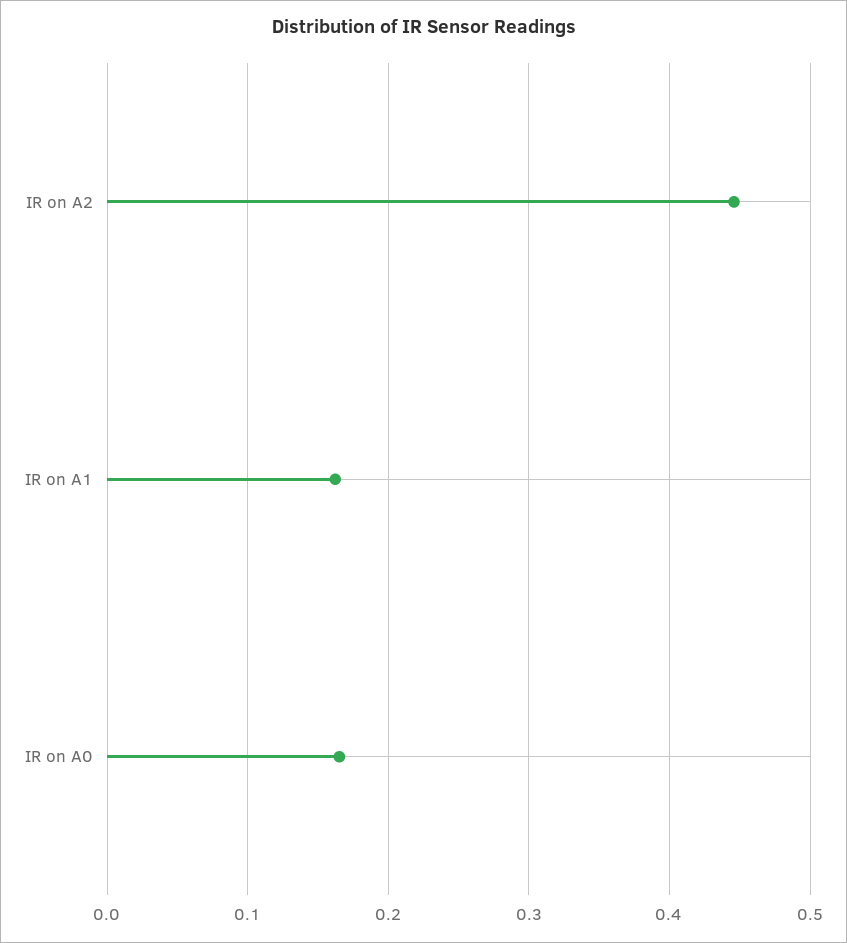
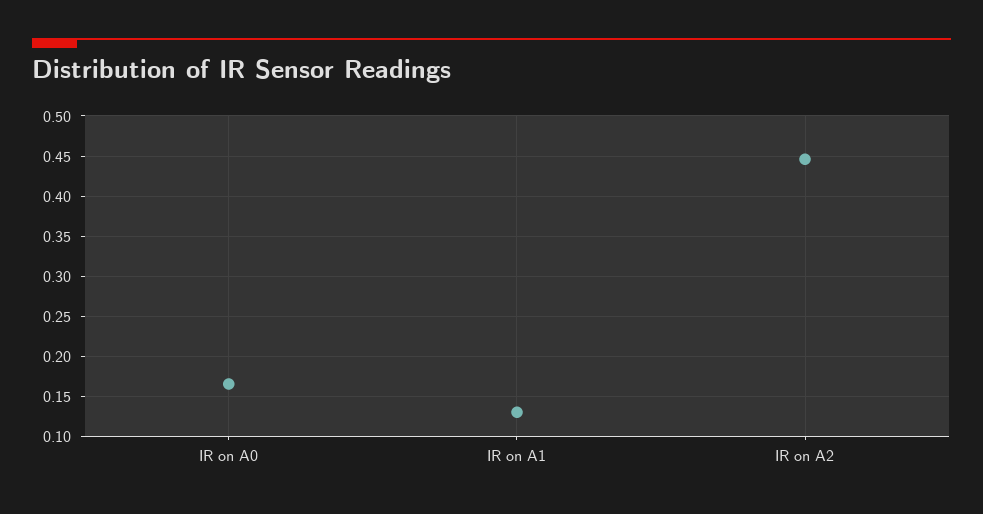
IR on A1: 0.16 -> 0.13

